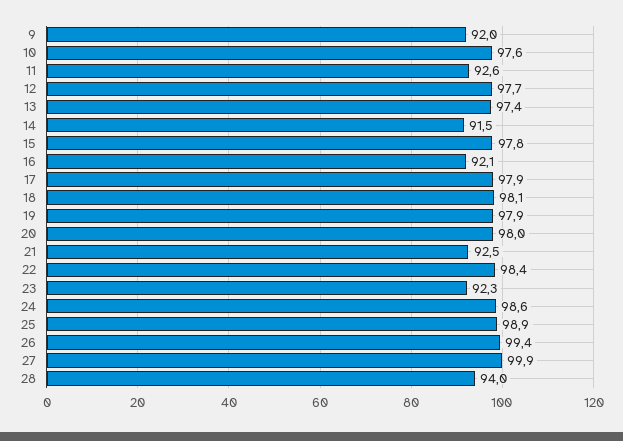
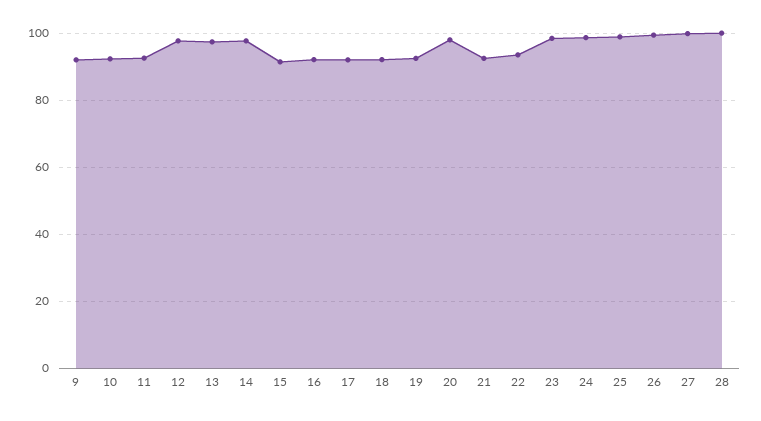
10: 97.6 -> 92
14: 91.5 -> 98
15: 97.8 -> 92
17: 97.9 -> 92
18: 98.1 -> 92
19: 97.9 -> 92
22: 98.4 -> 94
23: 92.3 -> 98
28: 94 -> 100

